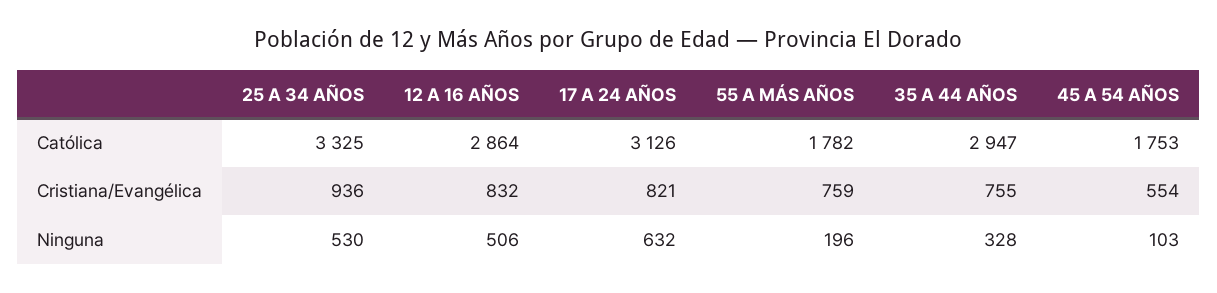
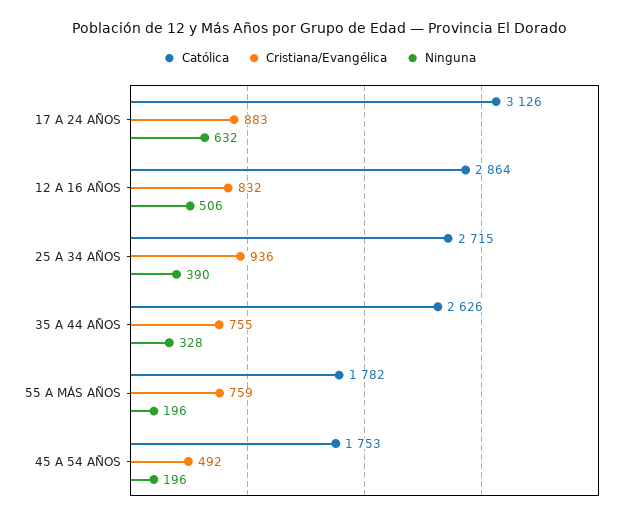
Católica, 25 A 34 AÑOS: 3325 -> 2715
Católica, 35 A 44 AÑOS: 2947 -> 2626
Cristiana/Evangélica, 17 A 24 AÑOS: 821 -> 883
Cristiana/Evangélica, 45 A 54 AÑOS: 554 -> 492
Ninguna, 25 A 34 AÑOS: 530 -> 390
Ninguna, 45 A 54 AÑOS: 103 -> 196

